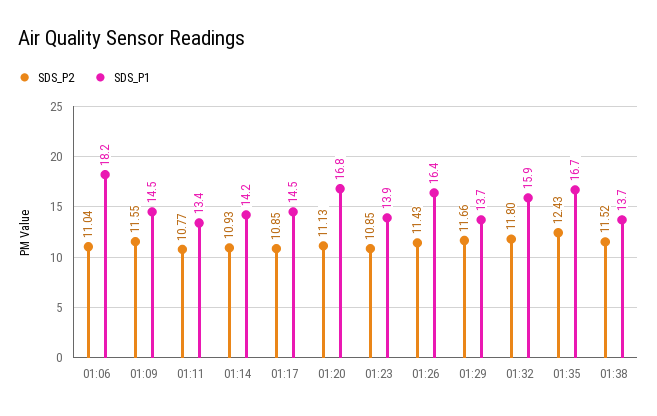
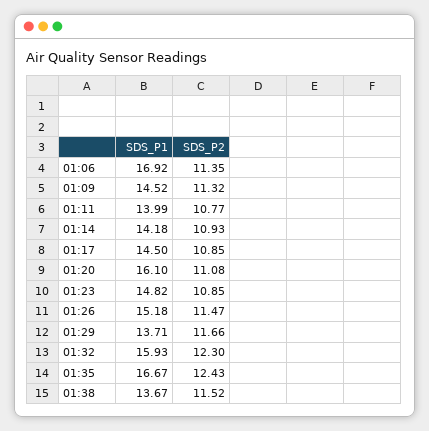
SDS_P2, 01:06: 11.04 -> 11.35
SDS_P1, 01:06: 18.2 -> 16.92
SDS_P2, 01:09: 11.55 -> 11.32
SDS_P1, 01:11: 13.4 -> 13.99
SDS_P2, 01:20: 11.13 -> 11.08
SDS_P1, 01:20: 16.8 -> 16.1
SDS_P1, 01:23: 13.9 -> 14.82
SDS_P2, 01:26: 11.43 -> 11.47
SDS_P1, 01:26: 16.4 -> 15.18
SDS_P2, 01:32: 11.8 -> 12.3

